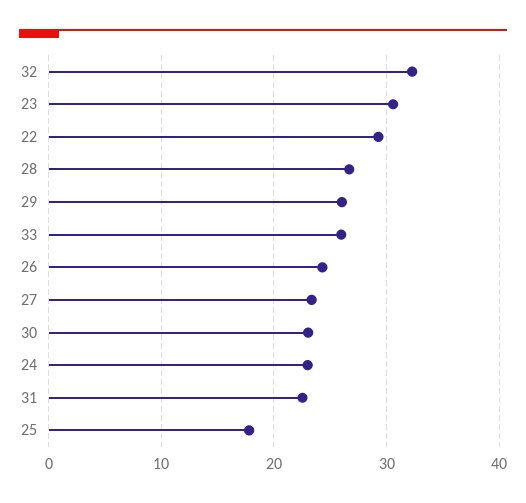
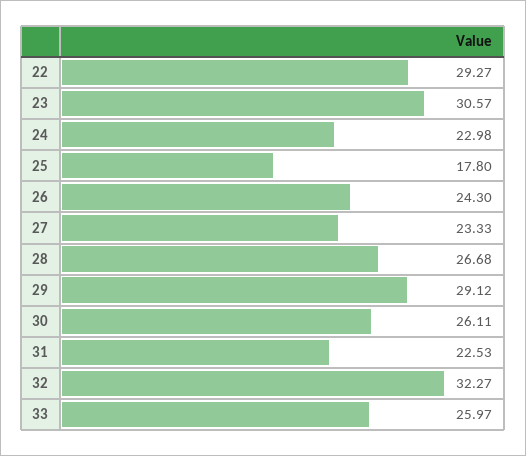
29: 26 -> 29.12
30: 23 -> 26.11

